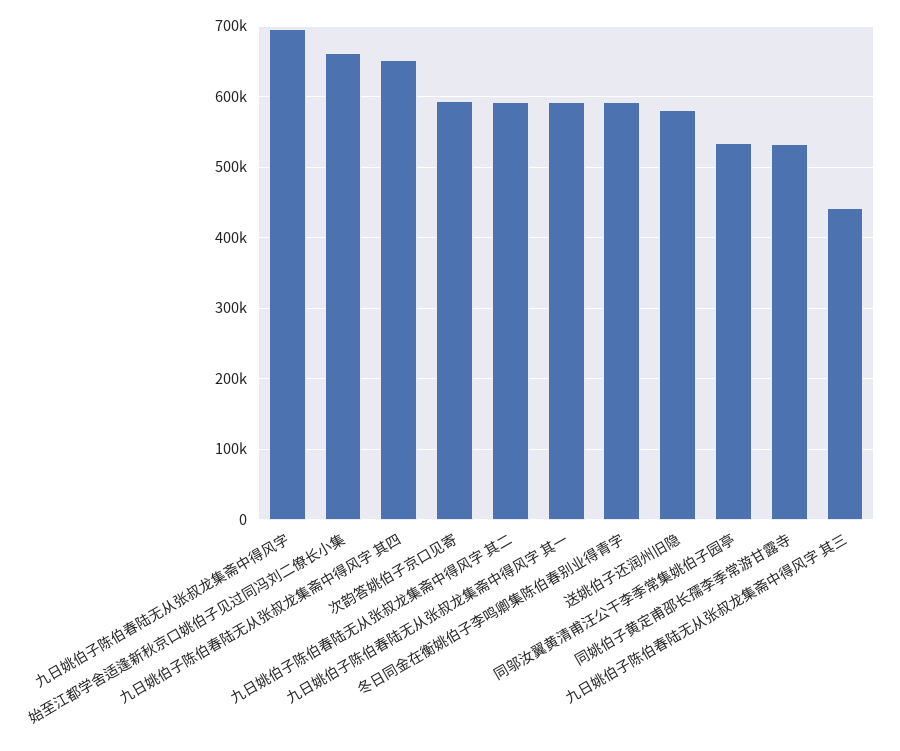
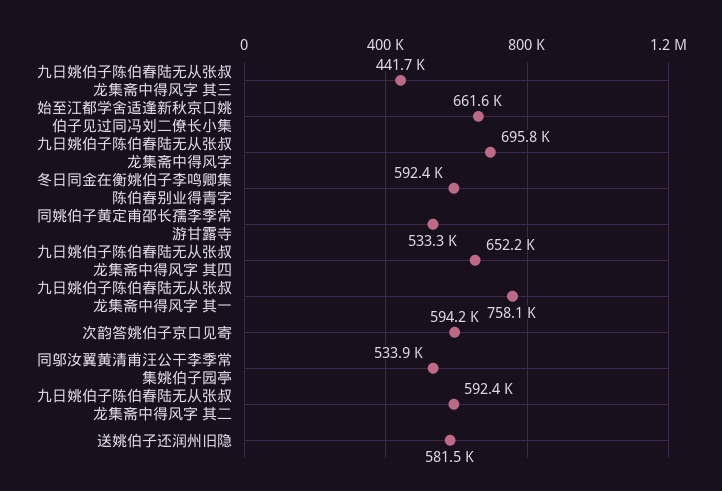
九日姚伯子陈伯春陆无从张叔龙集斋中得风字 其一: 590000 -> 758100

